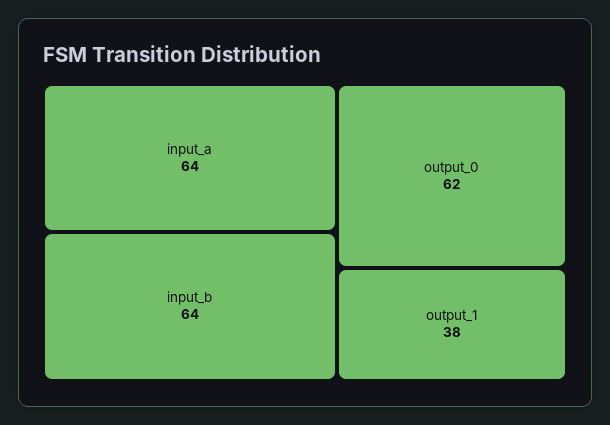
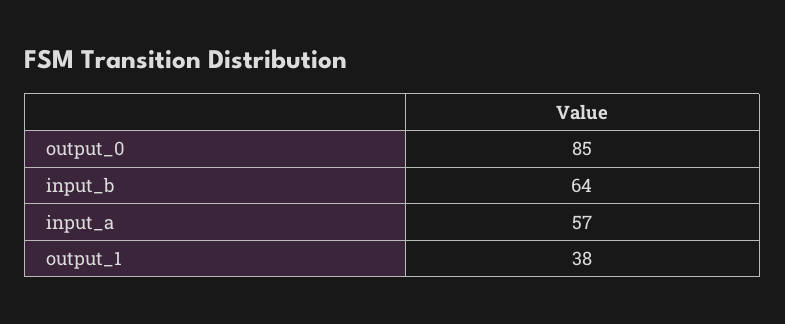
input_a: 64 -> 57
output_0: 62 -> 85

